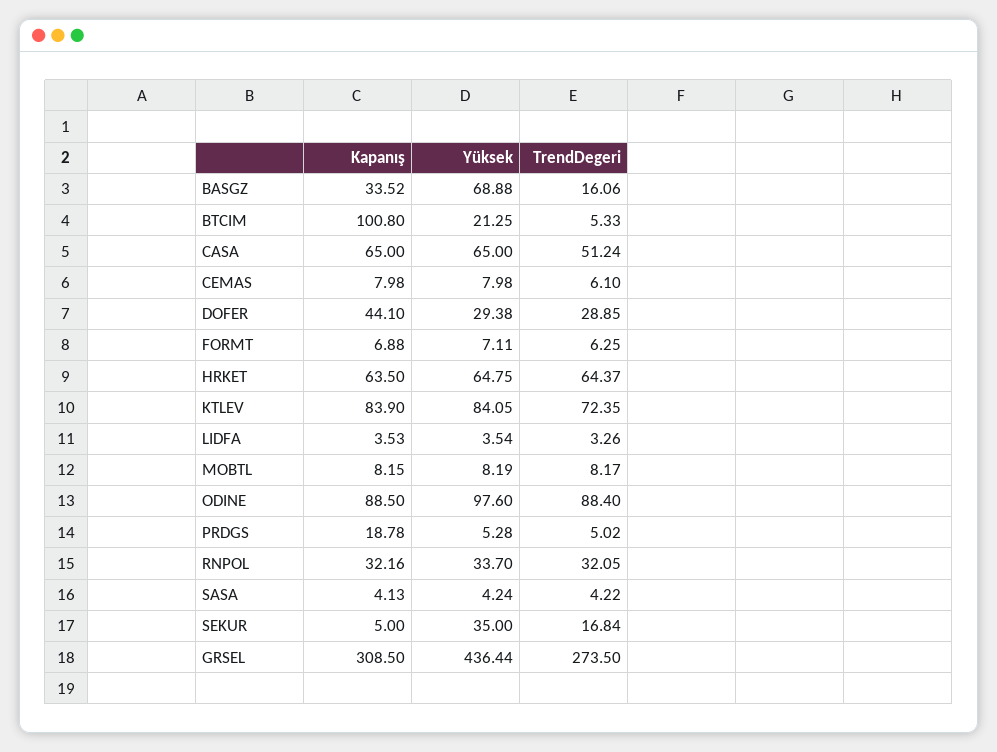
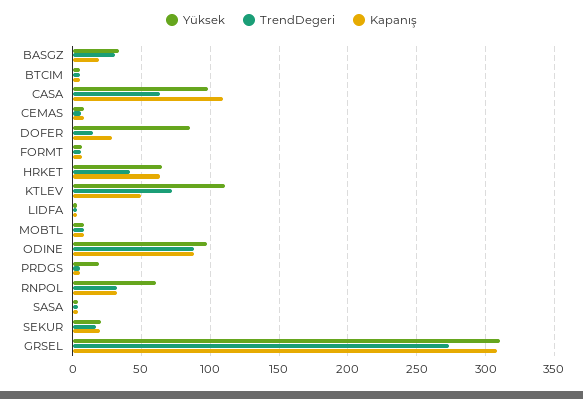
Kapanış, BASGZ: 33.52 -> 20
Yüksek, BASGZ: 68.88 -> 35
TrendDegeri, BASGZ: 16.06 -> 30
Kapanış, BTCIM: 100.8 -> 5
Yüksek, BTCIM: 21.25 -> 5
Kapanış, CASA: 65 -> 110
Yüksek, CASA: 65 -> 100
TrendDegeri, CASA: 51.24 -> 65
Kapanış, DOFER: 44.1 -> 30
Yüksek, DOFER: 29.38 -> 85
TrendDegeri, DOFER: 28.85 -> 15
TrendDegeri, HRKET: 64.37 -> 40
Kapanış, KTLEV: 83.9 -> 50
Yüksek, KTLEV: 84.05 -> 110
Kapanış, PRDGS: 18.78 -> 5
Yüksek, PRDGS: 5.28 -> 20
Yüksek, RNPOL: 33.7 -> 60
Kapanış, SEKUR: 5 -> 20
Yüksek, SEKUR: 35 -> 20
Yüksek, GRSEL: 436.44 -> 310

